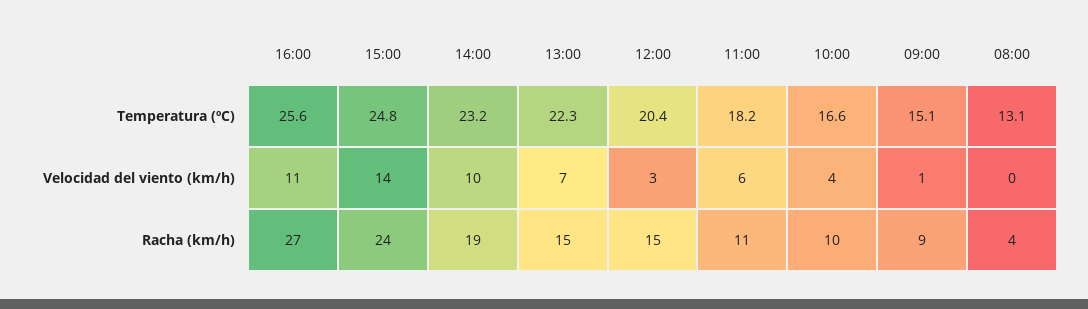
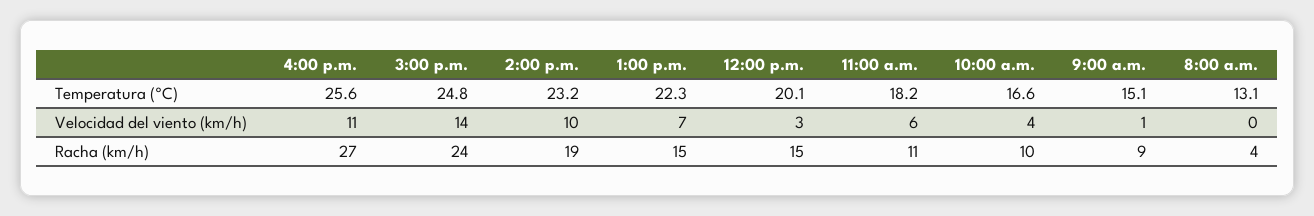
12:00, Temperatura (ºC): 20.4 -> 20.1

